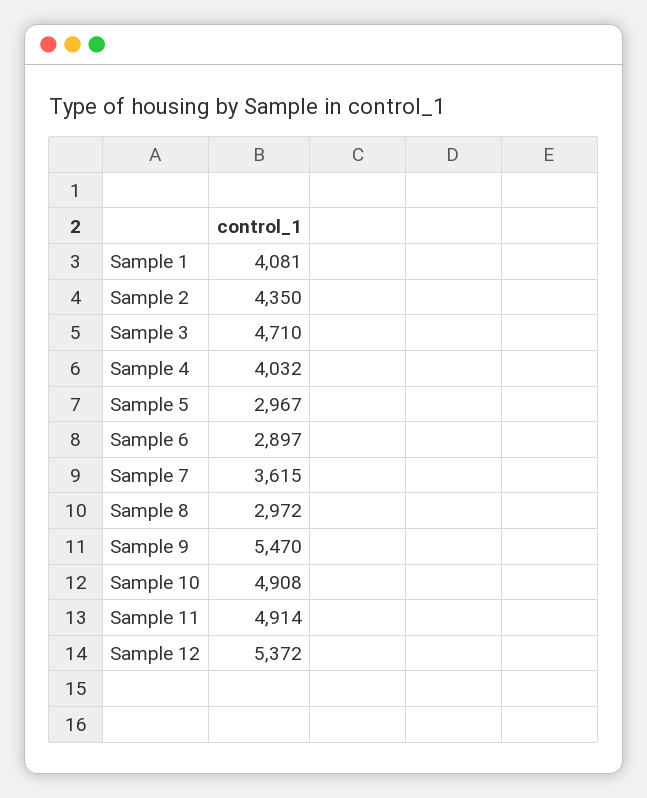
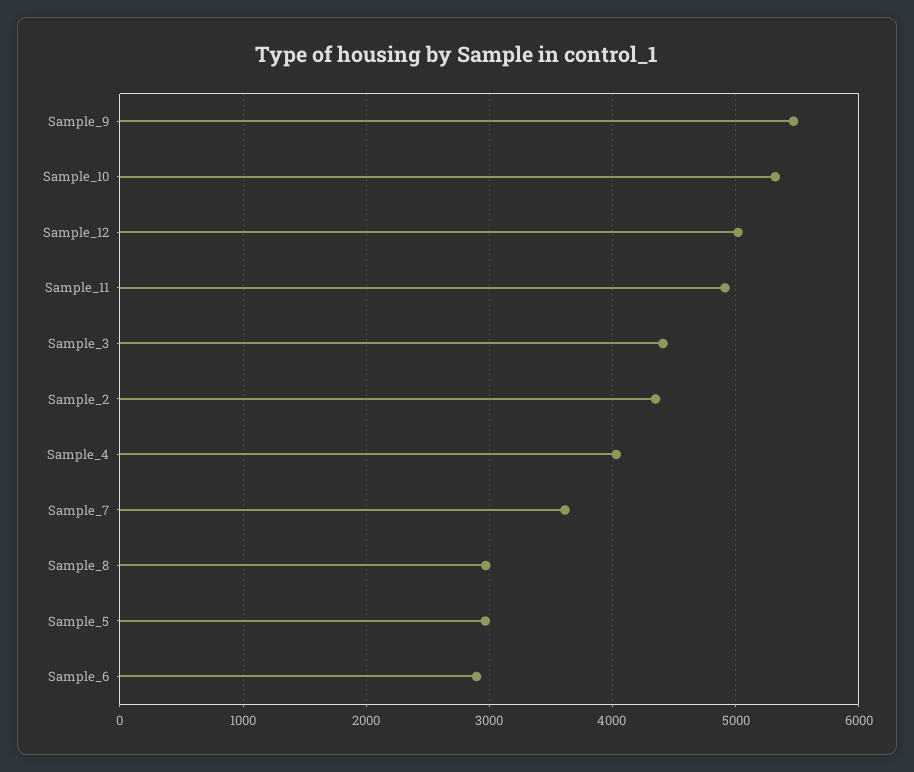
Sample 1: 4081 -> none
Sample 3: 4710 -> 4400
Sample 10: 4908 -> 5300
Sample 12: 5372 -> 5000

